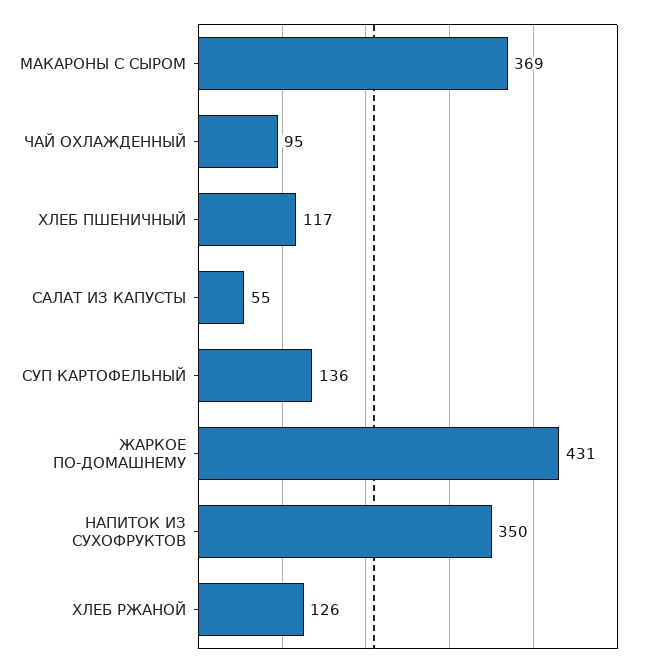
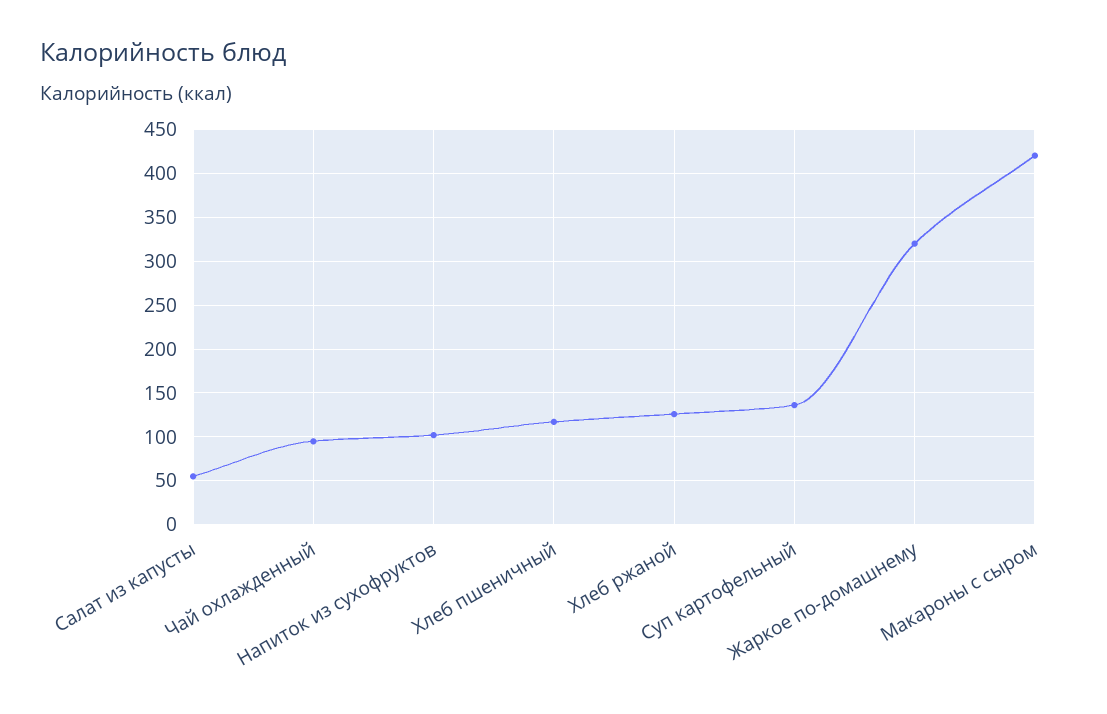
МАКАРОНЫ С СЫРОМ: 369 -> 420
ЖАРКОЕ ПО-ДОМАШНЕМУ: 431 -> 320
НАПИТОК ИЗ СУХОФРУКТОВ: 350 -> 100

